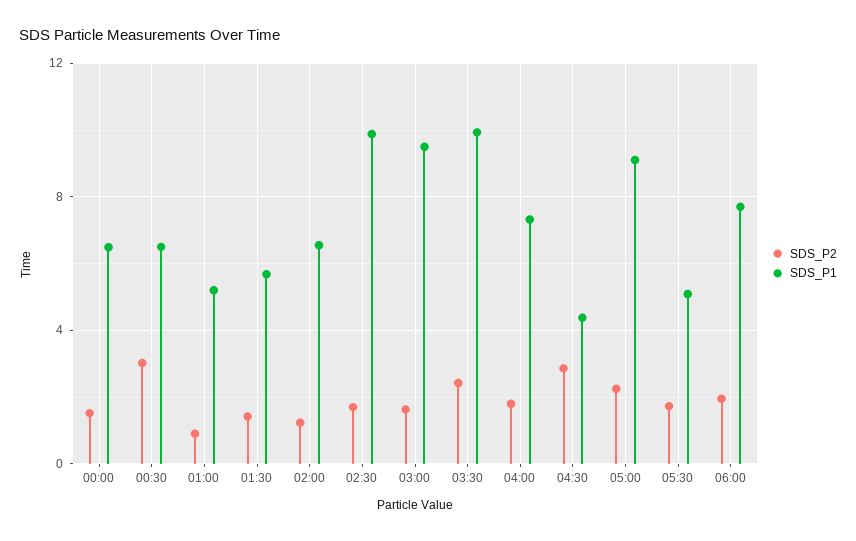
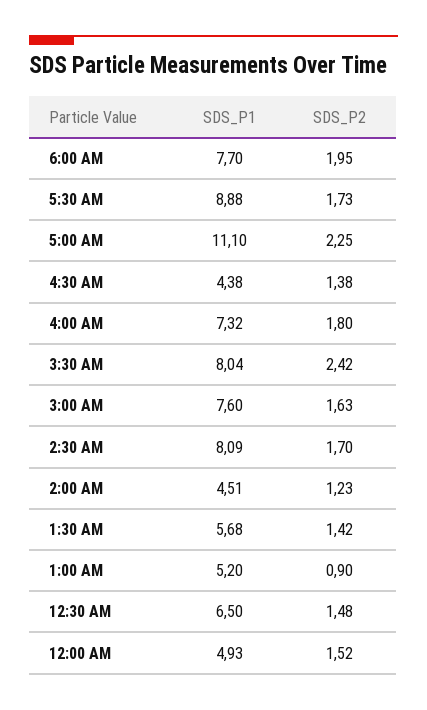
SDS_P1, 00:00: 6.5 -> 4.93
SDS_P2, 00:30: 3 -> 1.48
SDS_P1, 02:00: 6.5 -> 4.51
SDS_P1, 02:30: 10 -> 8.09
SDS_P1, 03:00: 9.5 -> 7.6
SDS_P1, 03:30: 10 -> 8.04
SDS_P2, 04:30: 3 -> 1.38
SDS_P1, 05:00: 9 -> 11.1
SDS_P1, 05:30: 5 -> 8.88

